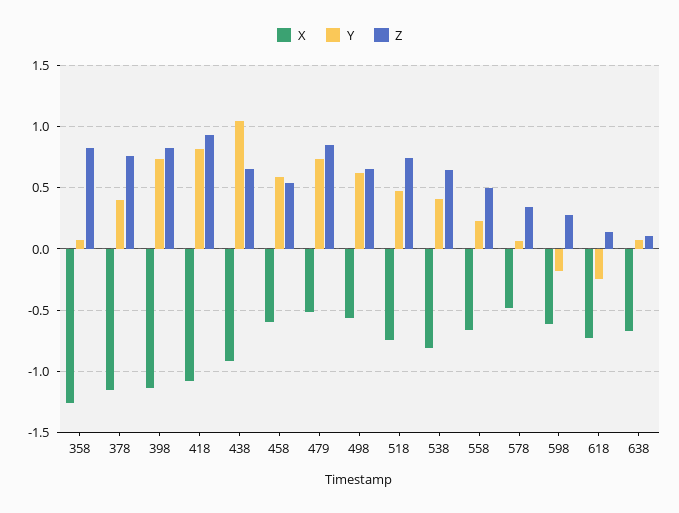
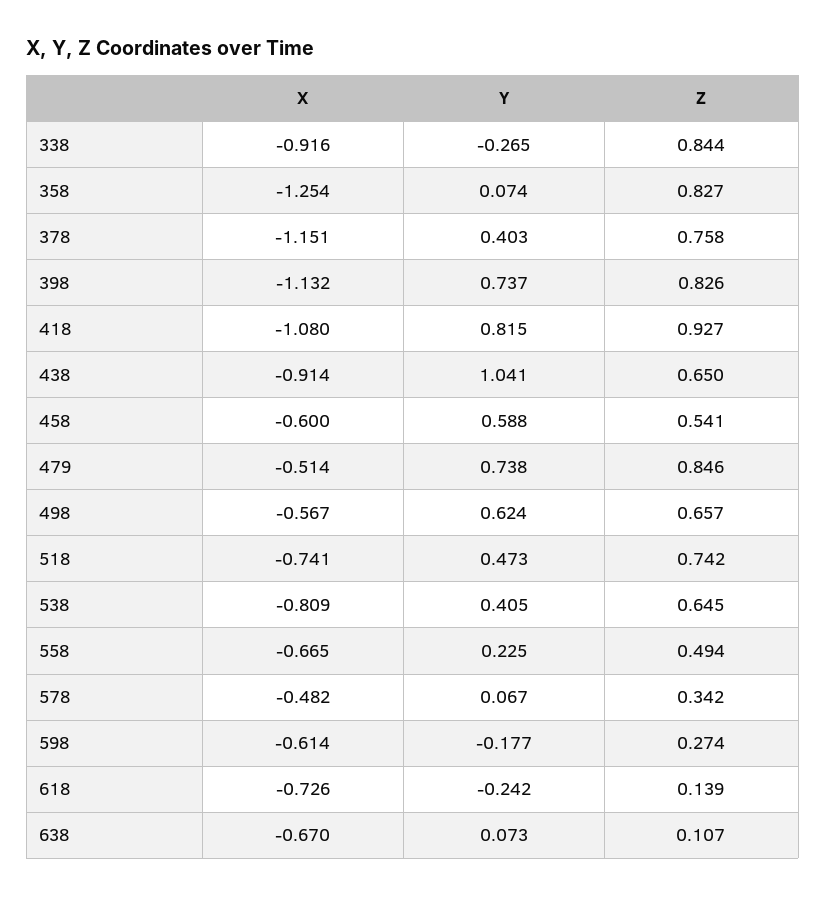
X, 338: none -> -0.916
Y, 338: none -> -0.265
Z, 338: none -> 0.844

